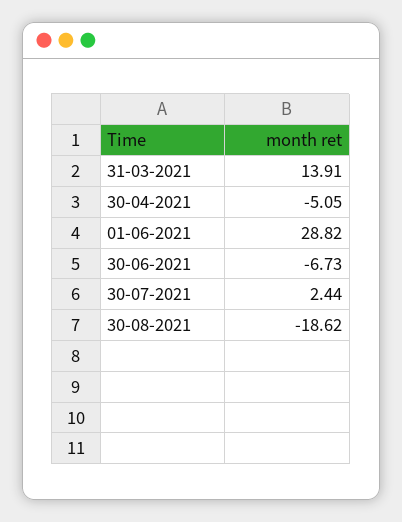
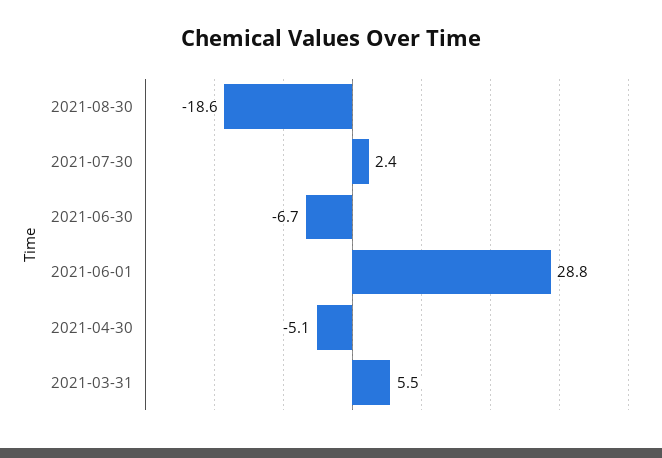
31-03-2021: 13.91 -> 5.5

